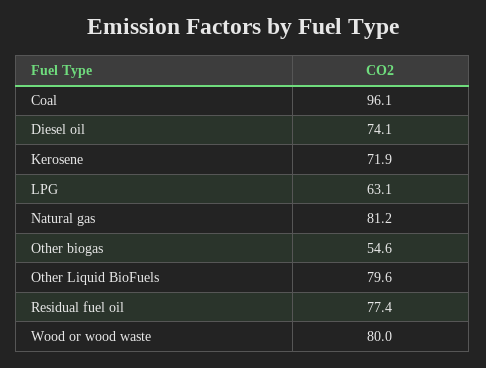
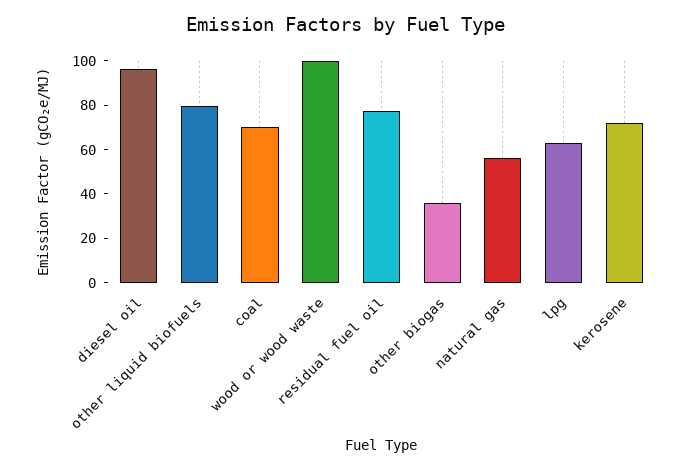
Coal: 96.1 -> 70
Diesel oil: 74.1 -> 95
Natural gas: 81.2 -> 55
Other biogas: 54.6 -> 35
Wood or wood waste: 80 -> 100

